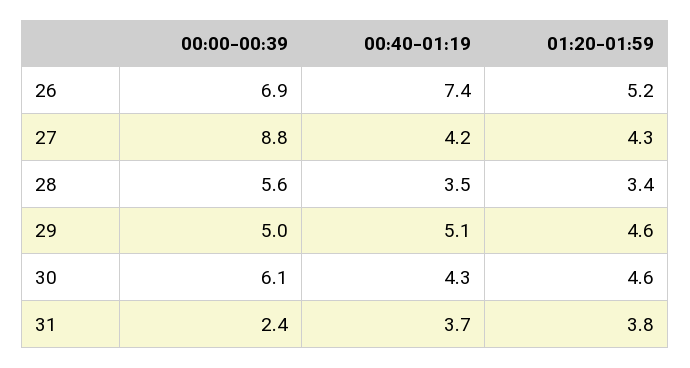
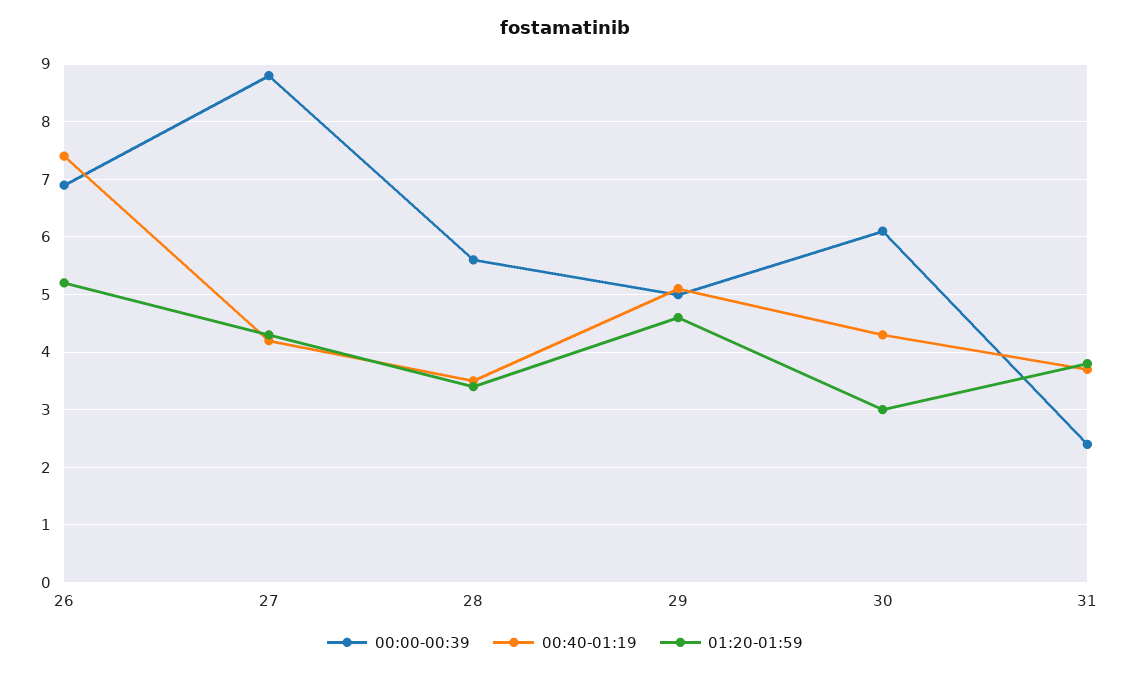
01:20-01:59, 30: 4.6 -> 3

